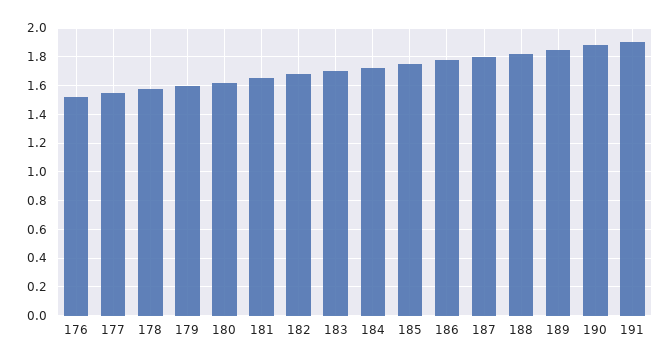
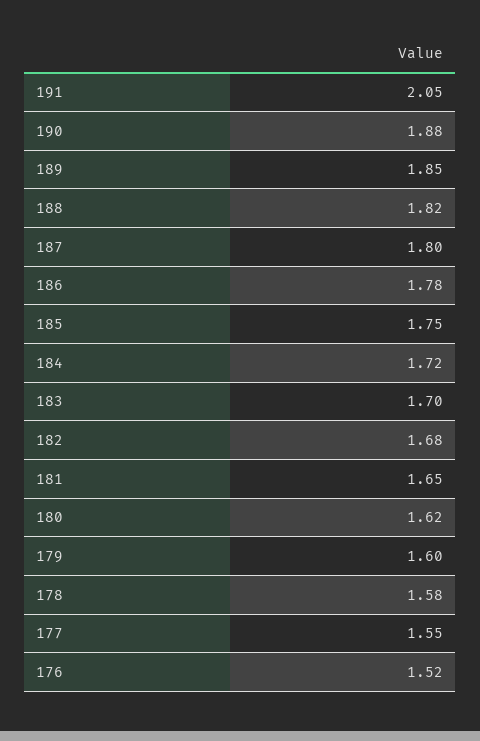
191: 1.9 -> 2.05

